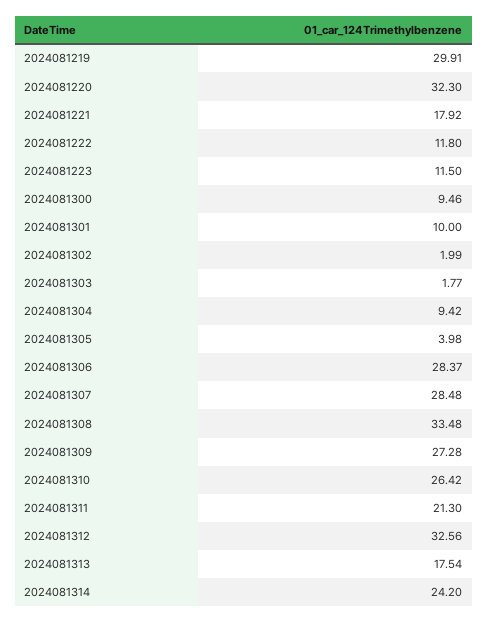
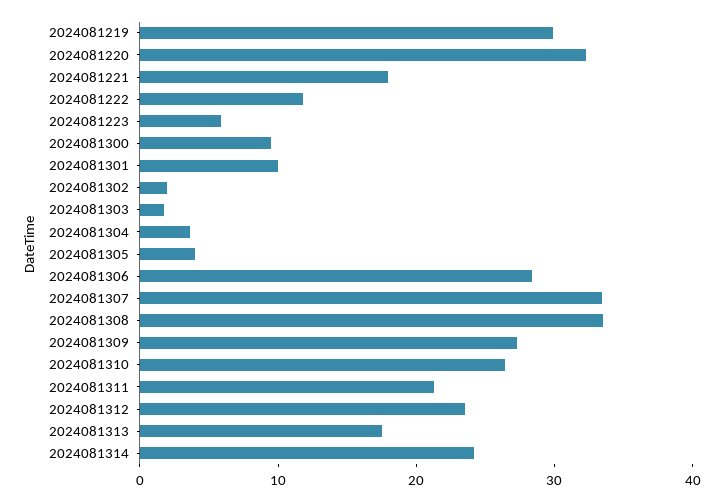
2024081223: 11.5 -> 6
2024081304: 9.42 -> 4
2024081307: 28.48 -> 34
2024081312: 32.56 -> 24

